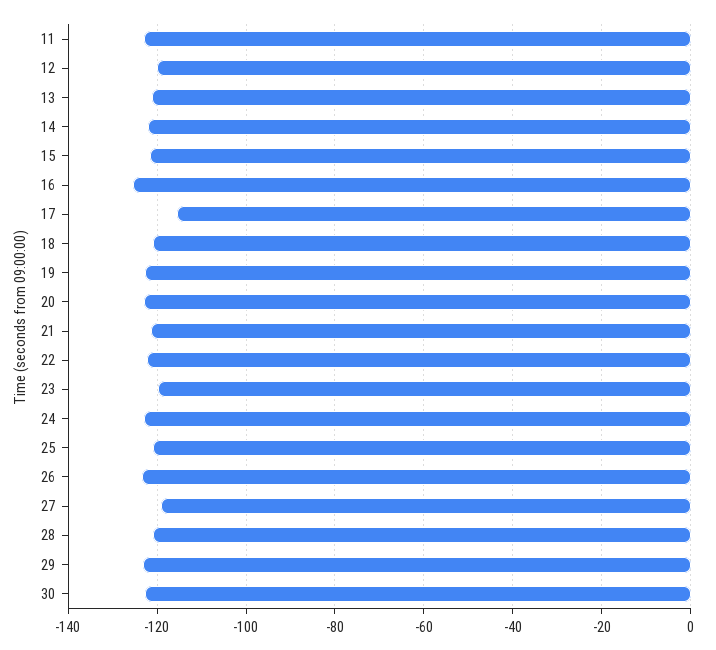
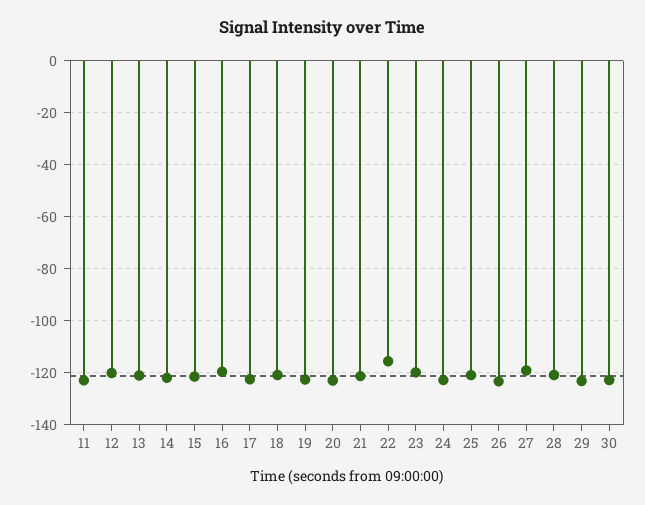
16: -126 -> -120
17: -116 -> -122.5
22: -122 -> -115

